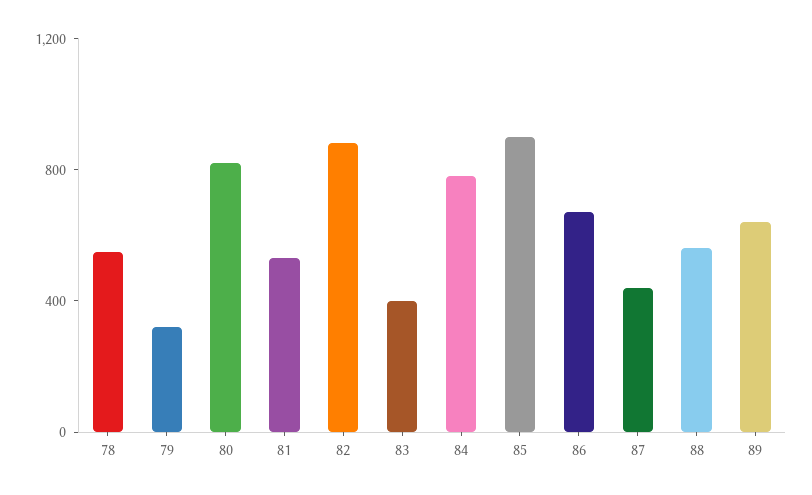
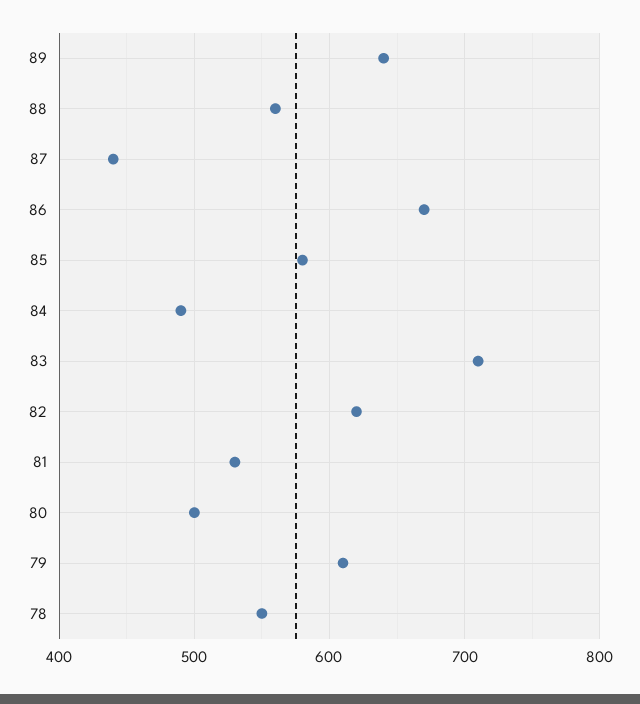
79: 300 -> 610
80: 800 -> 500
82: 900 -> 620
83: 400 -> 710
84: 800 -> 490
85: 900 -> 580

